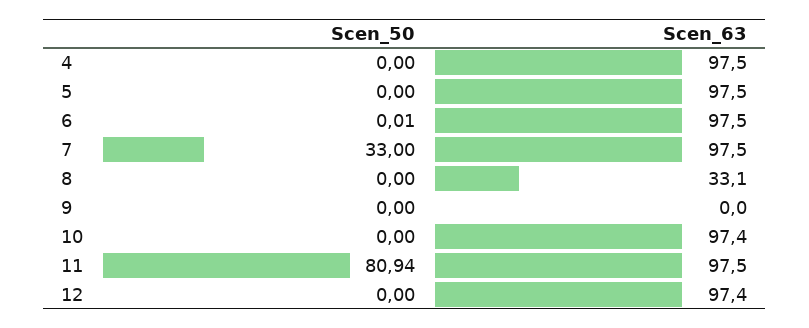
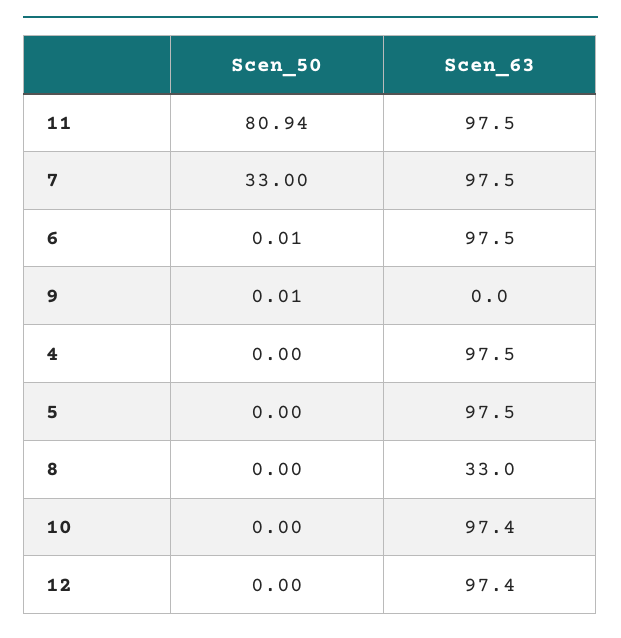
Scen_63, 8: 33.1 -> 33
Scen_50, 9: 0 -> 0.01

